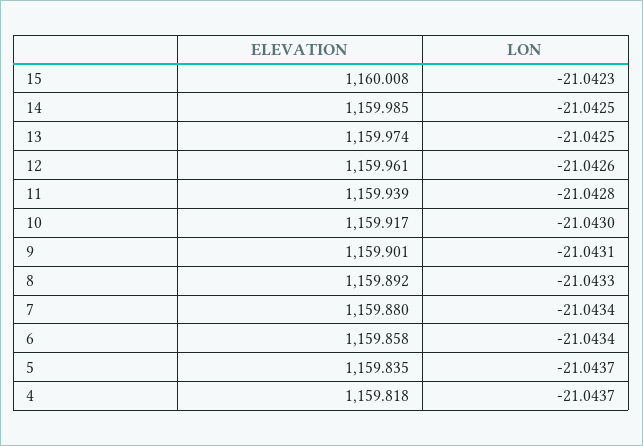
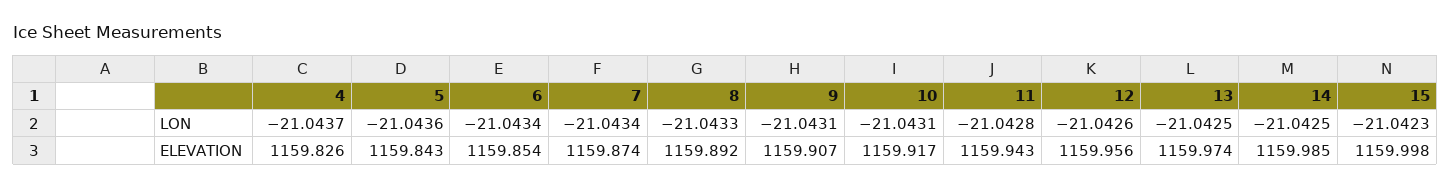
ELEVATION, 15: 1160.008 -> 1159.998
ELEVATION, 12: 1159.961 -> 1159.956
ELEVATION, 11: 1159.939 -> 1159.943
LON, 10: -21.043 -> -21.0431
ELEVATION, 9: 1159.901 -> 1159.907
ELEVATION, 7: 1159.88 -> 1159.874
ELEVATION, 6: 1159.858 -> 1159.854
ELEVATION, 5: 1159.835 -> 1159.843
LON, 5: -21.0437 -> -21.0436
ELEVATION, 4: 1159.818 -> 1159.826

